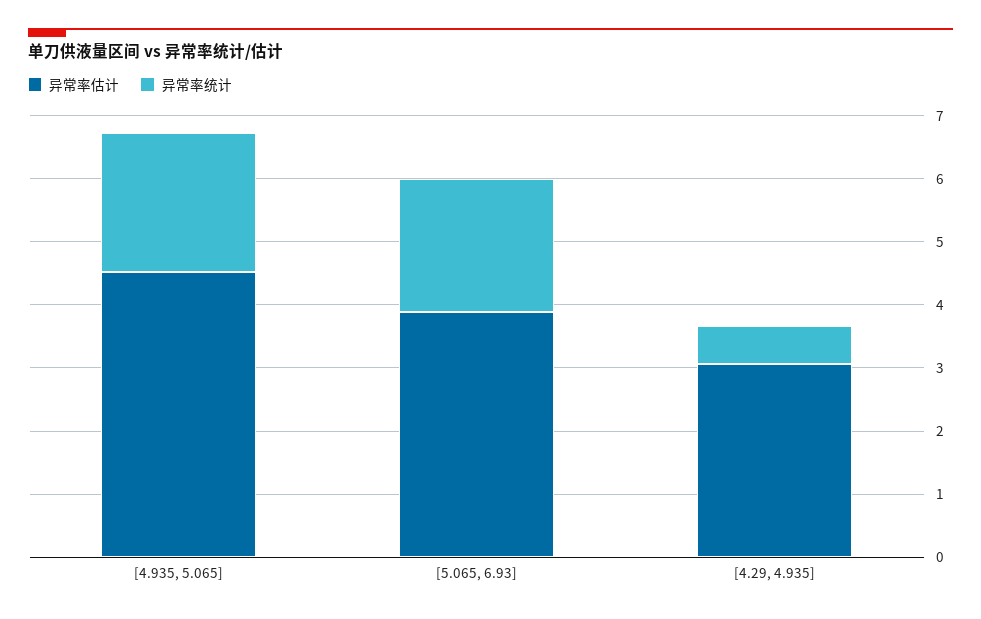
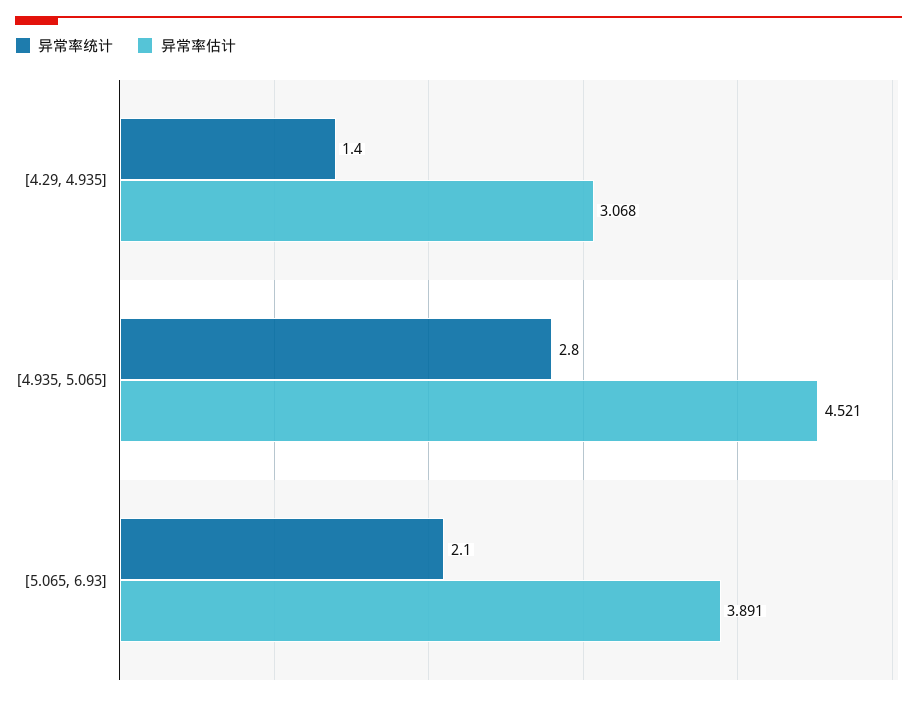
异常率统计, [4.935, 5.065]: 2.2 -> 2.8
异常率统计, [4.29, 4.935]: 0.6 -> 1.4

